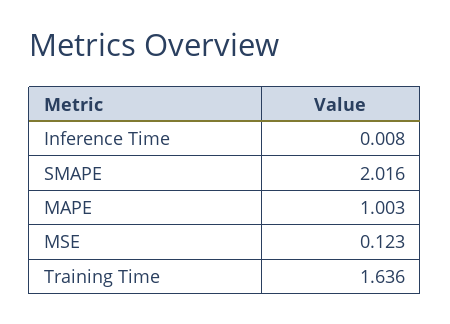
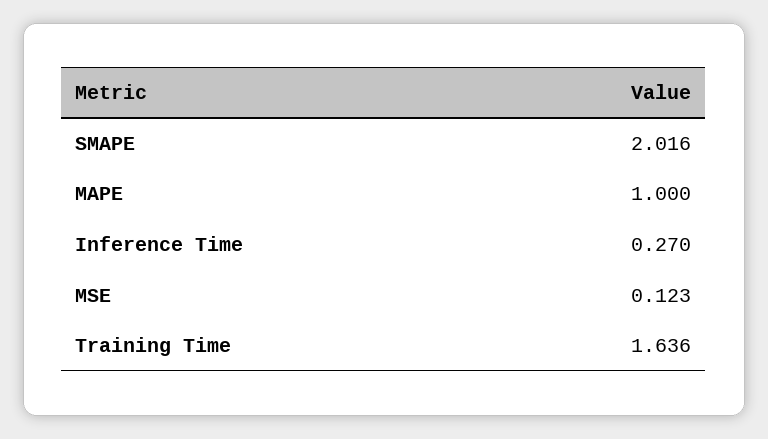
Inference Time: 0.008 -> 0.27
MAPE: 1.003 -> 1

